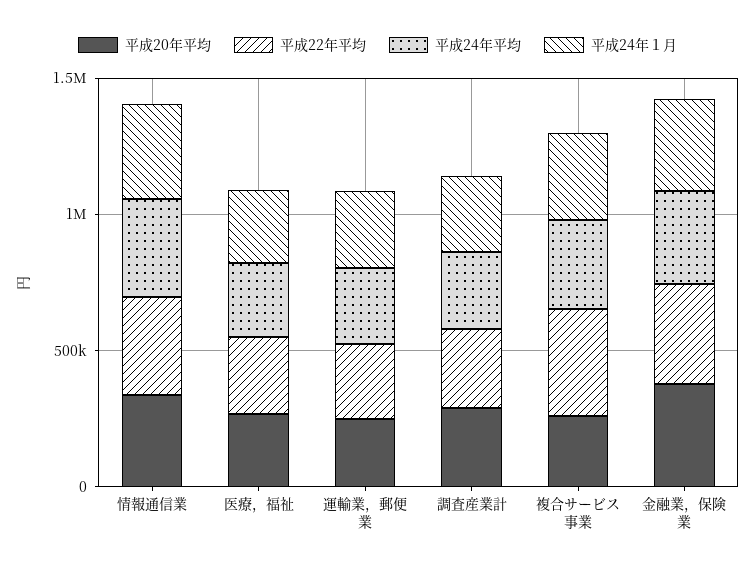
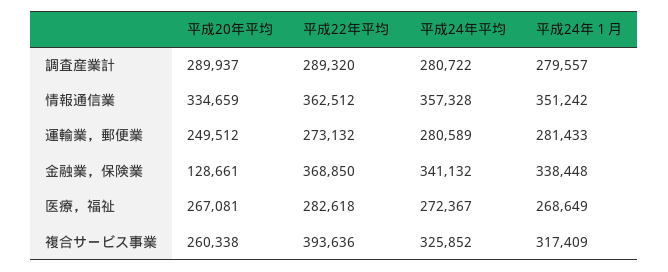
平成20年平均, 金融業，保険業: 400000 -> 128661

